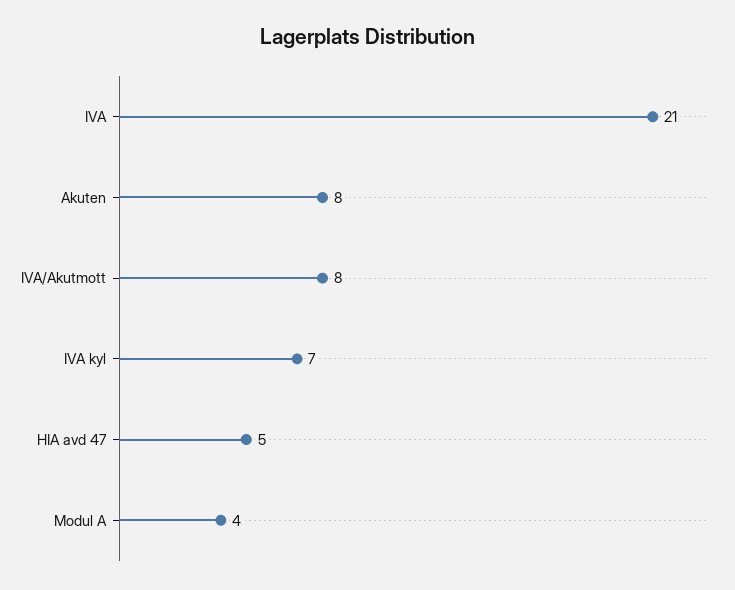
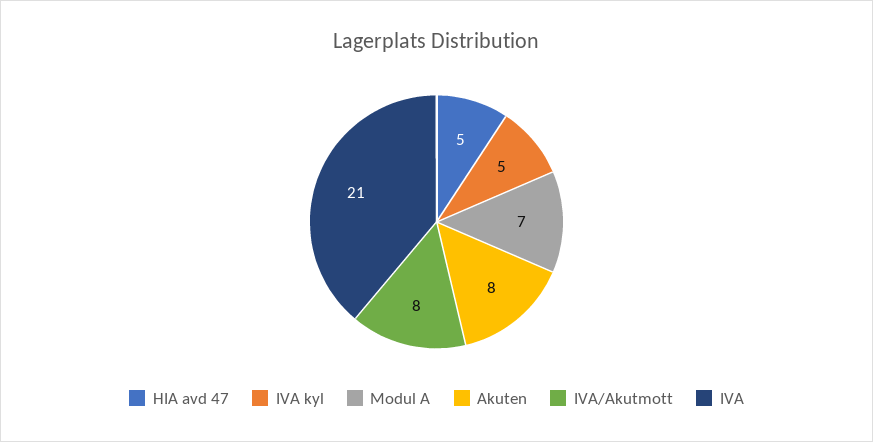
IVA kyl: 7 -> 5
Modul A: 4 -> 7

